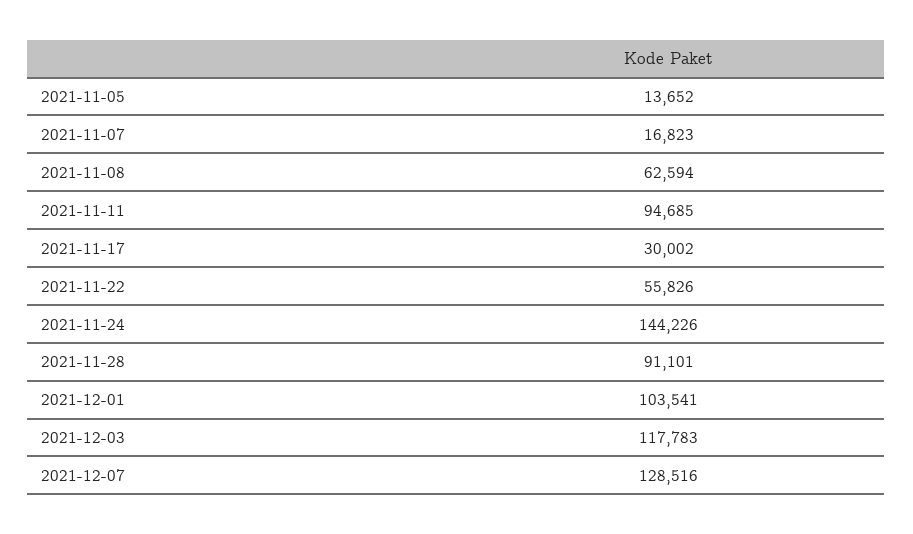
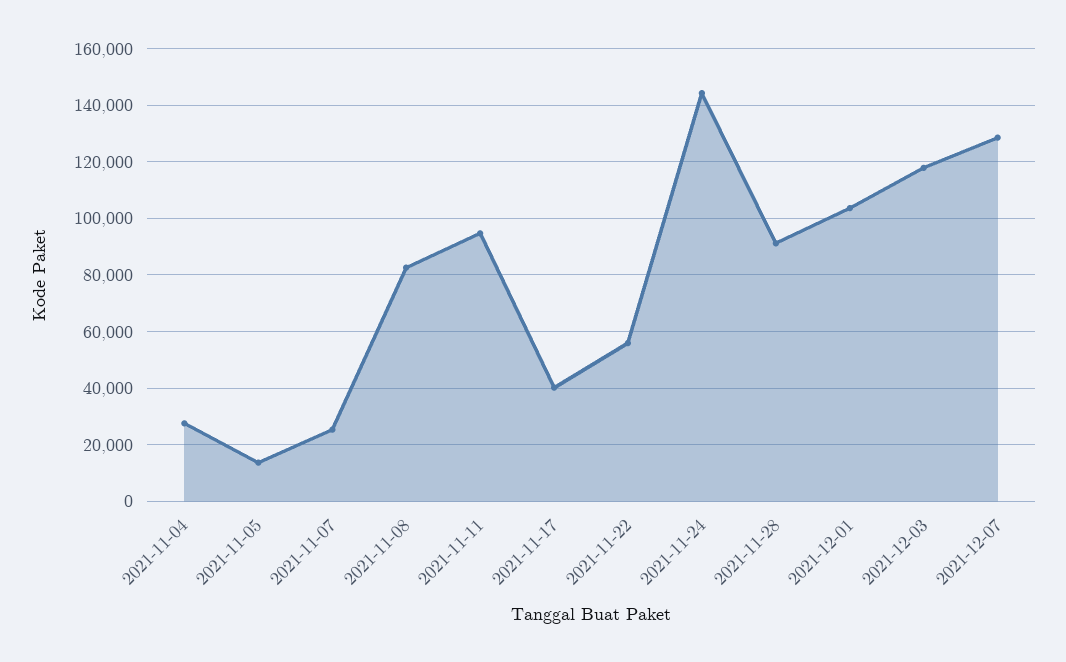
2021-11-07: 16823 -> 25000
2021-11-08: 62594 -> 82500
2021-11-17: 30002 -> 40000
2021-11-04: none -> 27500

